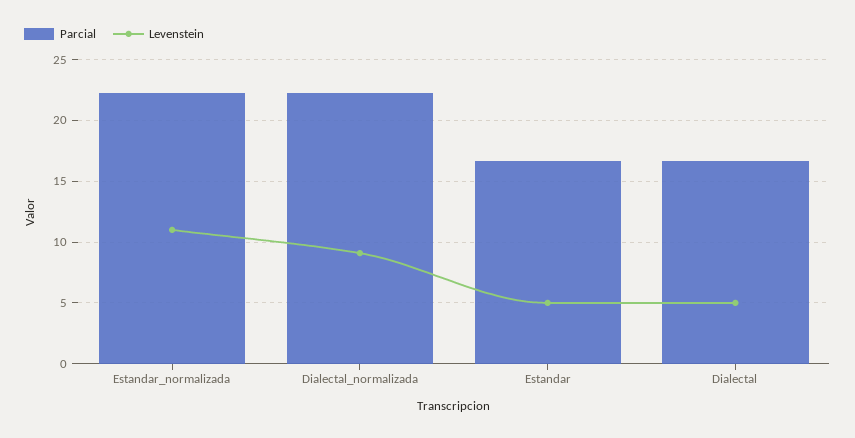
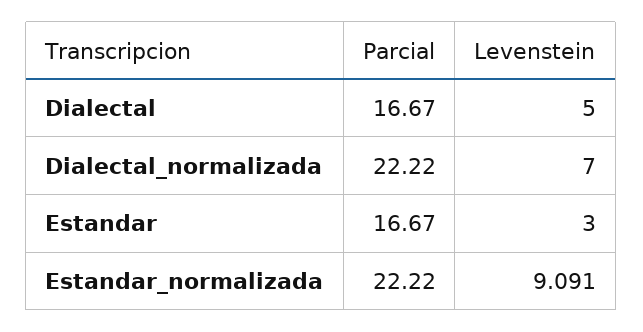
Levenstein, Estandar_normalizada: 11 -> 9.091
Levenstein, Dialectal_normalizada: 9 -> 7
Levenstein, Estandar: 5 -> 3

